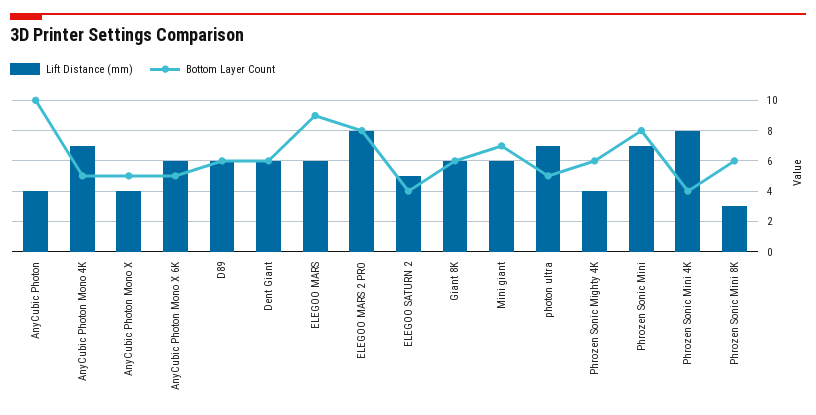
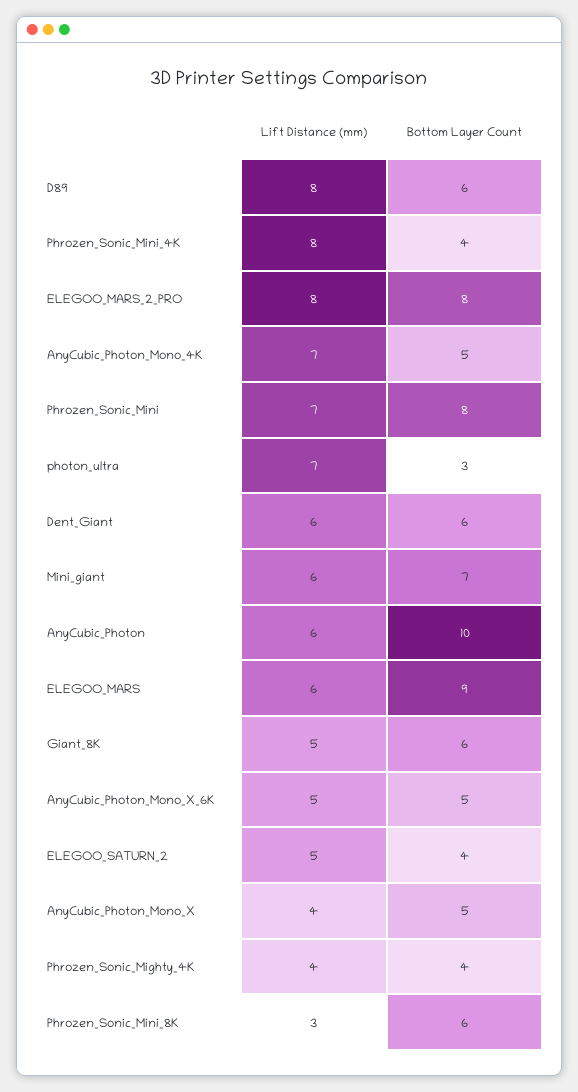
Lift Distance (mm), AnyCubic Photon: 4 -> 6
Lift Distance (mm), AnyCubic Photon Mono X 6K: 6 -> 5
Lift Distance (mm), D89: 6 -> 8
Lift Distance (mm), Giant 8K: 6 -> 5
Bottom Layer Count, photon ultra: 5 -> 3
Bottom Layer Count, Phrozen Sonic Mighty 4K: 6 -> 4

